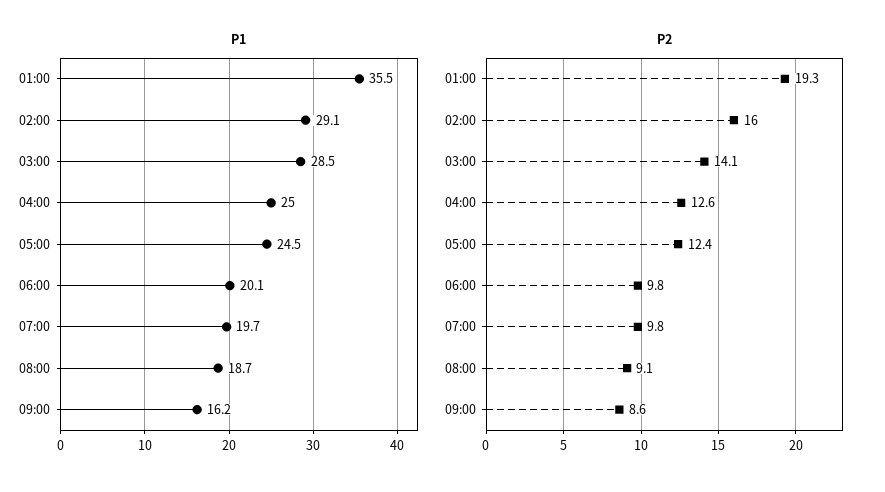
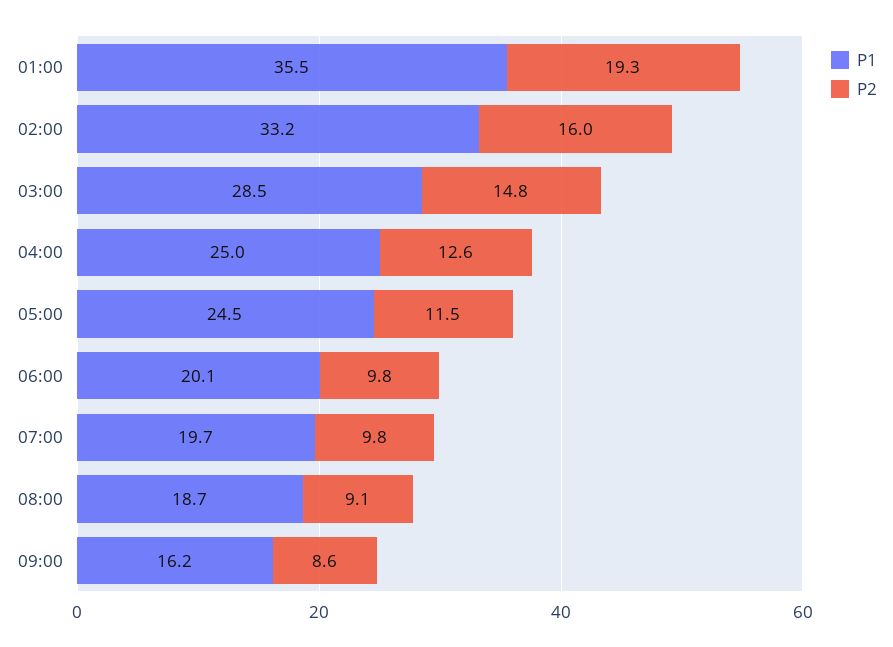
P1, 02:00: 29.1 -> 33.2
P2, 03:00: 14.1 -> 14.8
P2, 05:00: 12.4 -> 11.5

